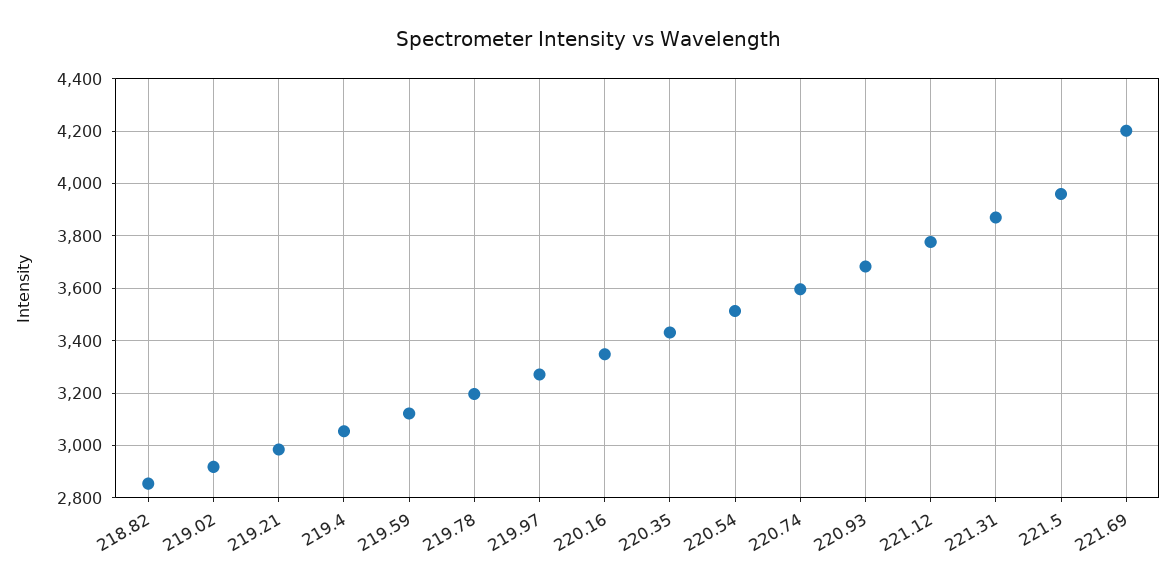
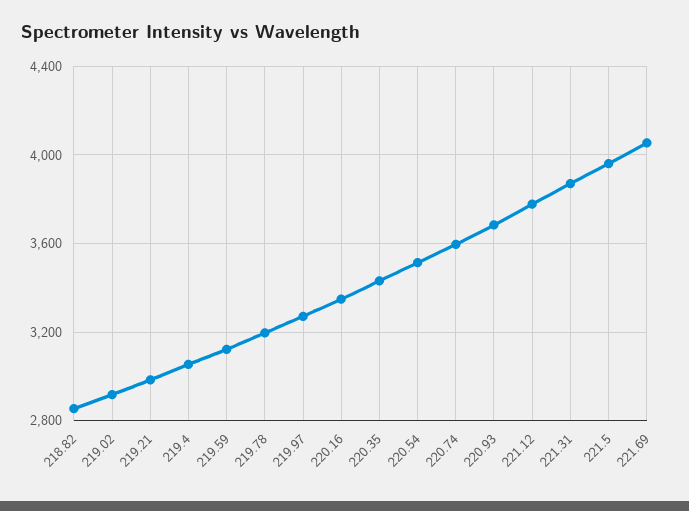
221.69: 4200 -> 4050

